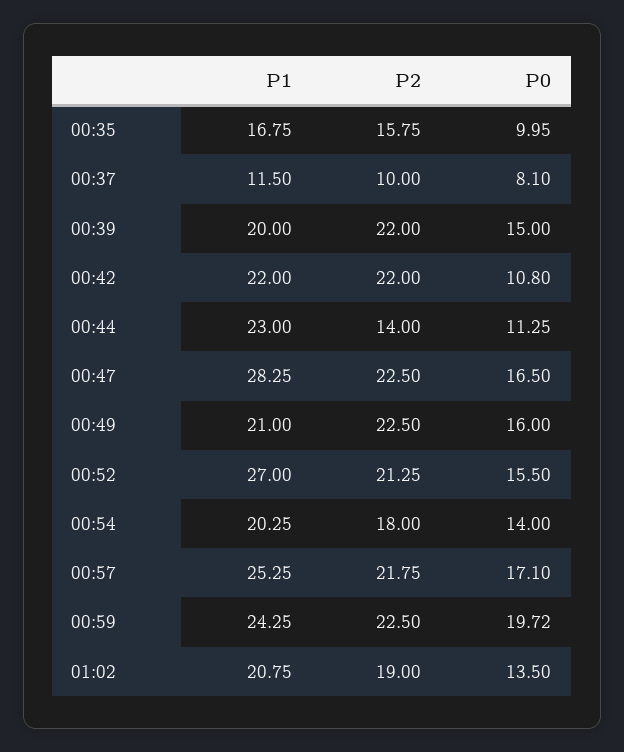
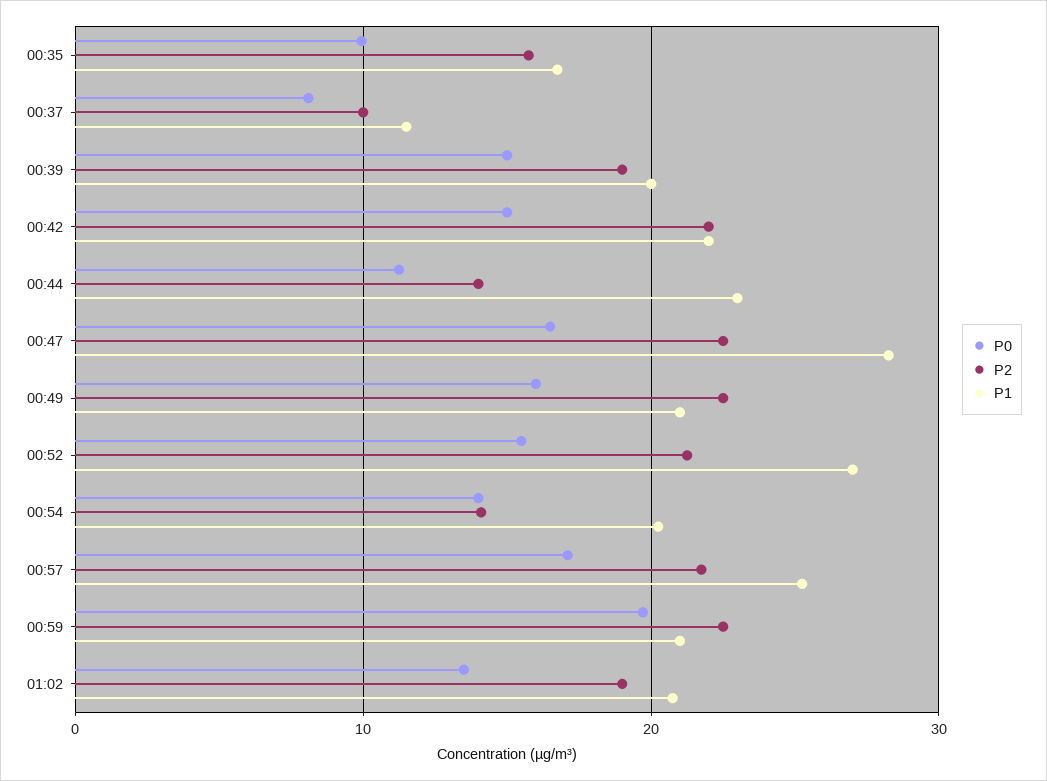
P2, 00:39: 22 -> 19
P0, 00:42: 10.8 -> 15
P2, 00:54: 18 -> 14
P1, 00:59: 24.25 -> 21

